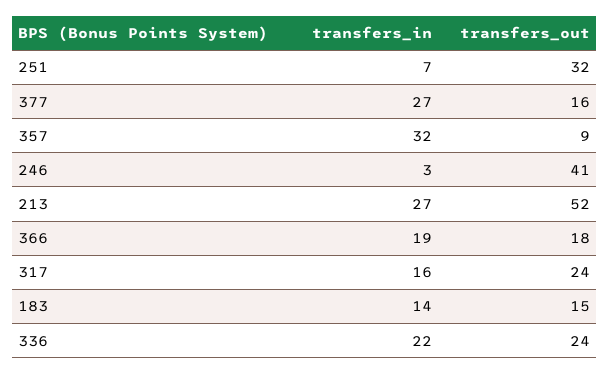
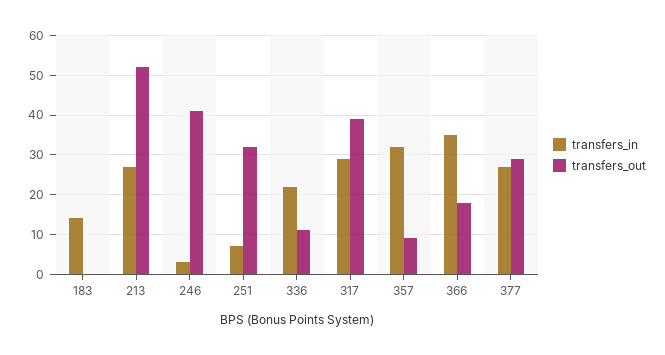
transfers_out, 377: 16 -> 30
transfers_in, 366: 19 -> 35
transfers_in, 317: 16 -> 30
transfers_out, 317: 24 -> 40
transfers_out, 183: 15 -> 0
transfers_out, 336: 24 -> 10

